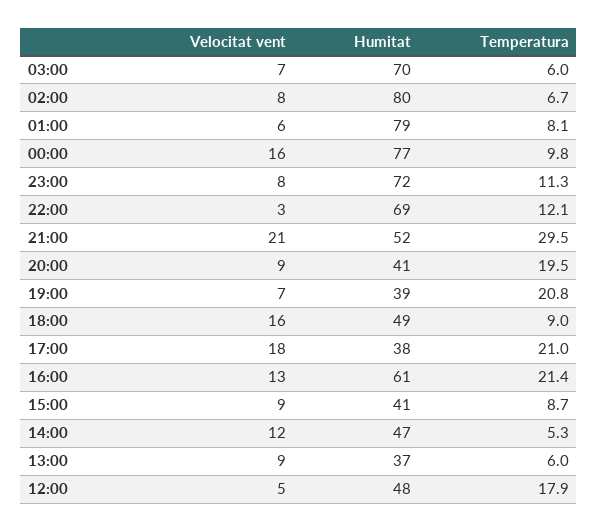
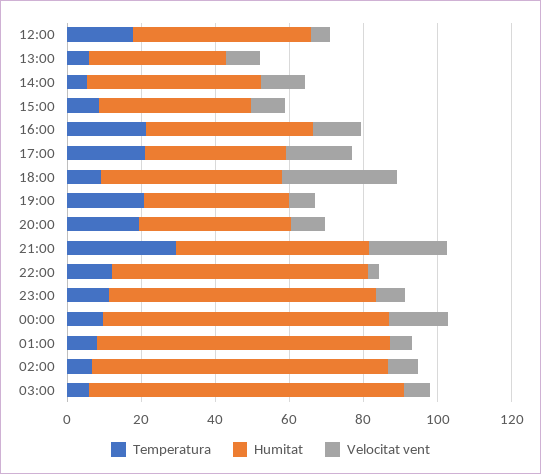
Humitat, 03:00: 70 -> 85
Velocitat vent, 18:00: 16 -> 30
Humitat, 16:00: 61 -> 45

